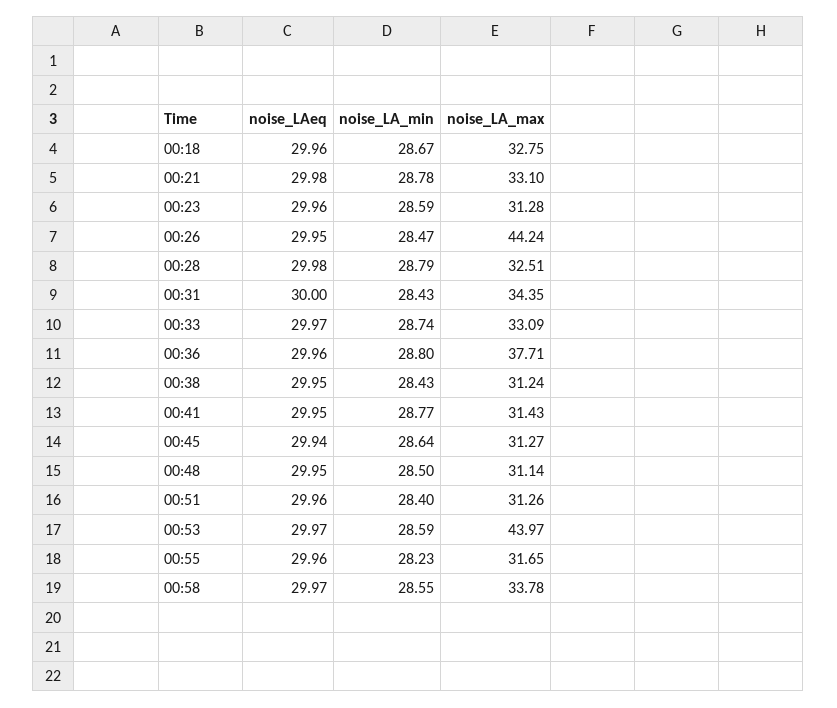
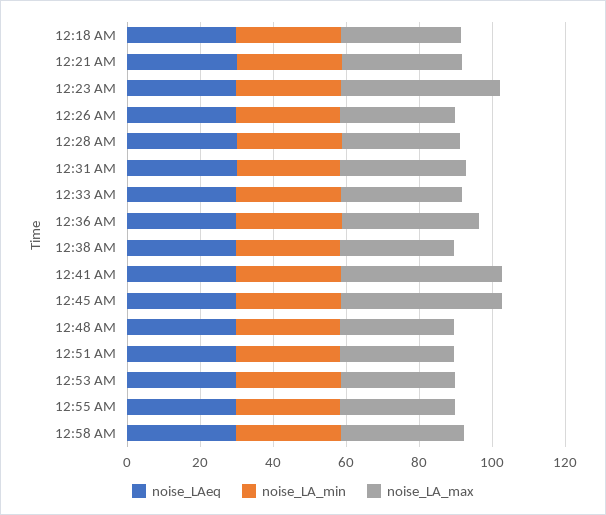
noise_LA_max, 00:23: 31.28 -> 45
noise_LA_max, 00:26: 44.24 -> 30
noise_LA_max, 00:41: 31.43 -> 45
noise_LA_max, 00:45: 31.27 -> 45
noise_LA_max, 00:53: 43.97 -> 30

